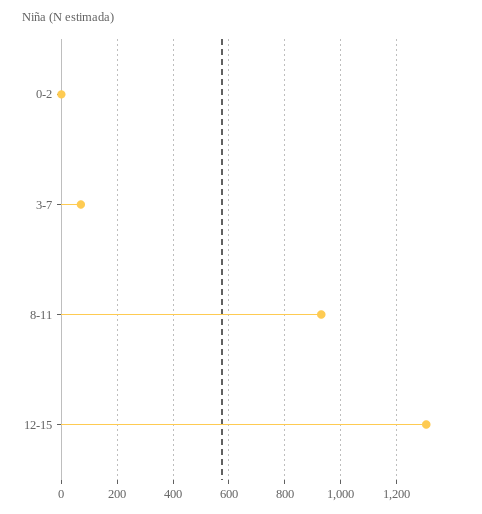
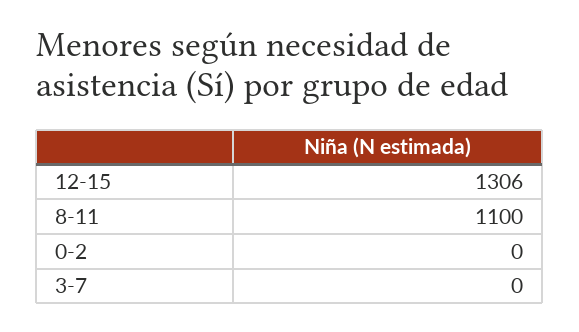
3-7: 75 -> 0
8-11: 925 -> 1100

